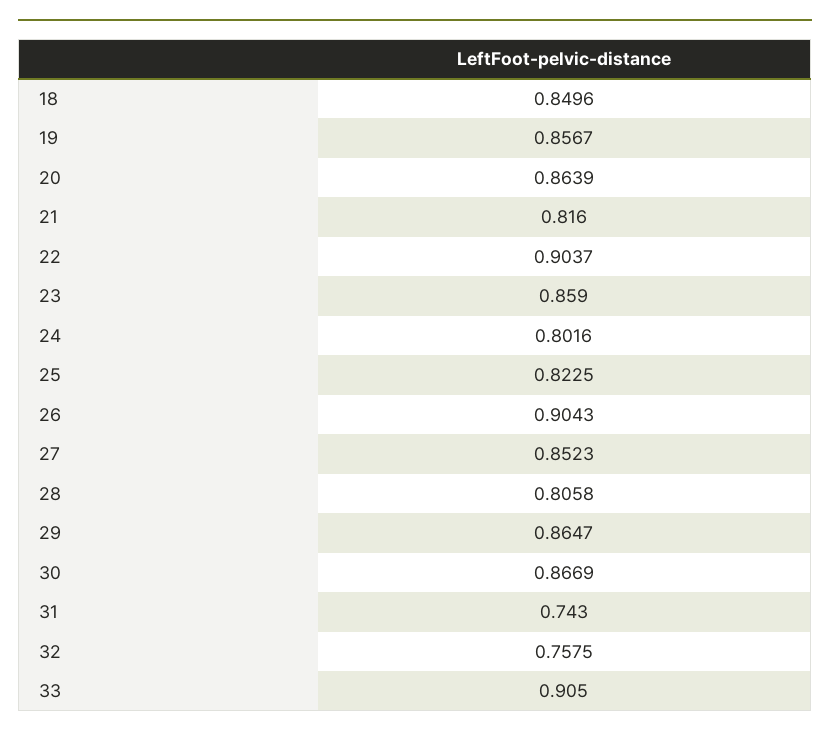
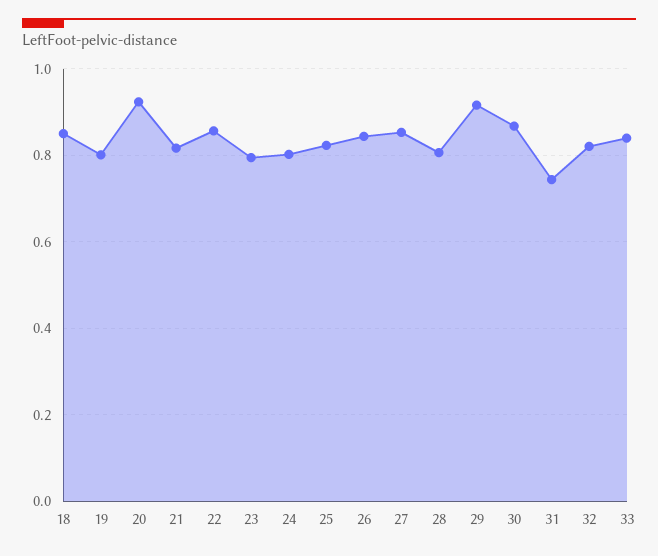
19: 0.8567 -> 0.8
20: 0.8639 -> 0.92
22: 0.9037 -> 0.86
23: 0.859 -> 0.8
26: 0.9043 -> 0.84
29: 0.8647 -> 0.92
32: 0.7575 -> 0.82
33: 0.905 -> 0.84

